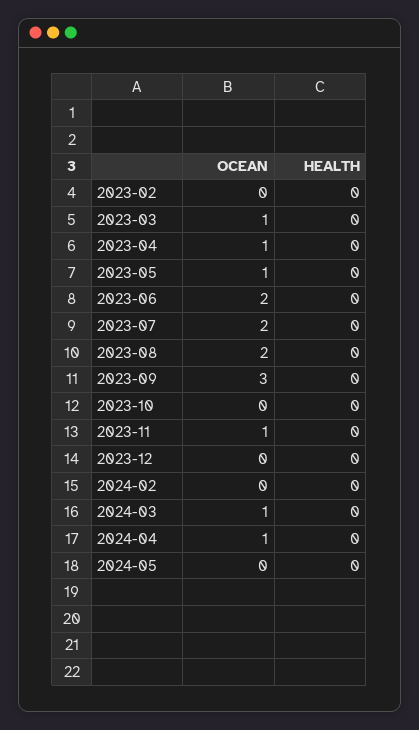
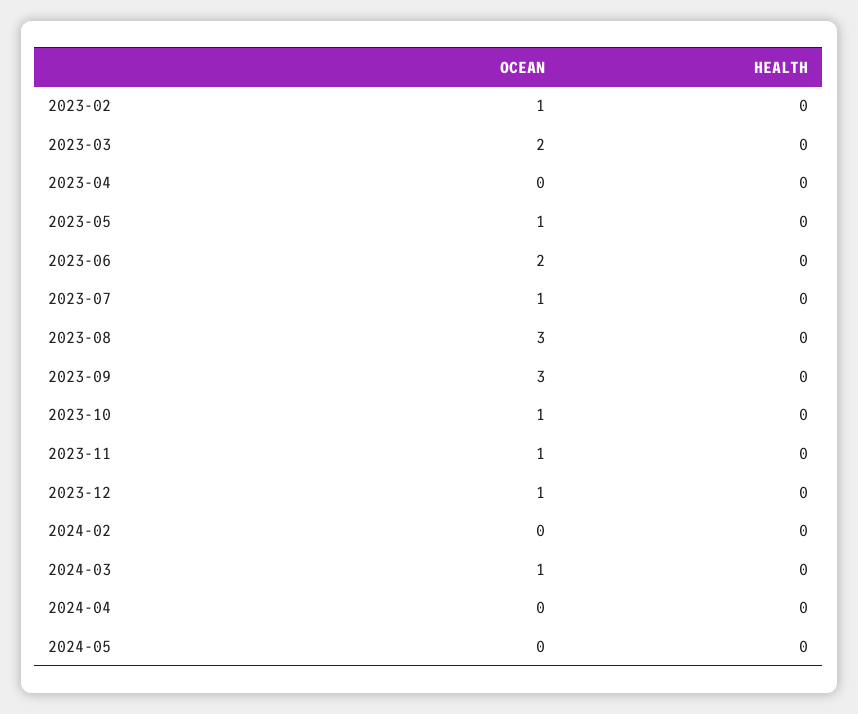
OCEAN, 2023-02: 0 -> 1
OCEAN, 2023-03: 1 -> 2
OCEAN, 2023-04: 1 -> 0
OCEAN, 2023-07: 2 -> 1
OCEAN, 2023-08: 2 -> 3
OCEAN, 2023-10: 0 -> 1
OCEAN, 2023-12: 0 -> 1
OCEAN, 2024-04: 1 -> 0

